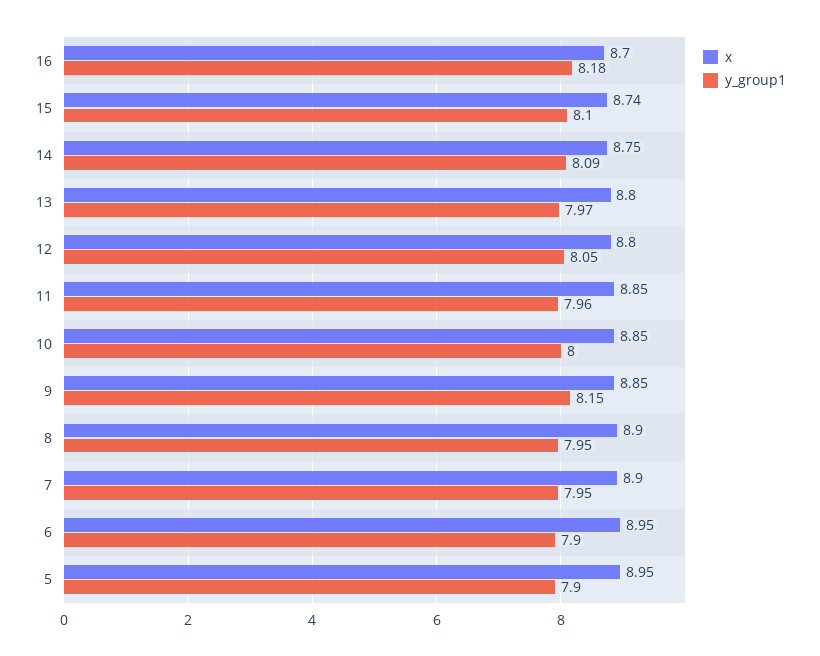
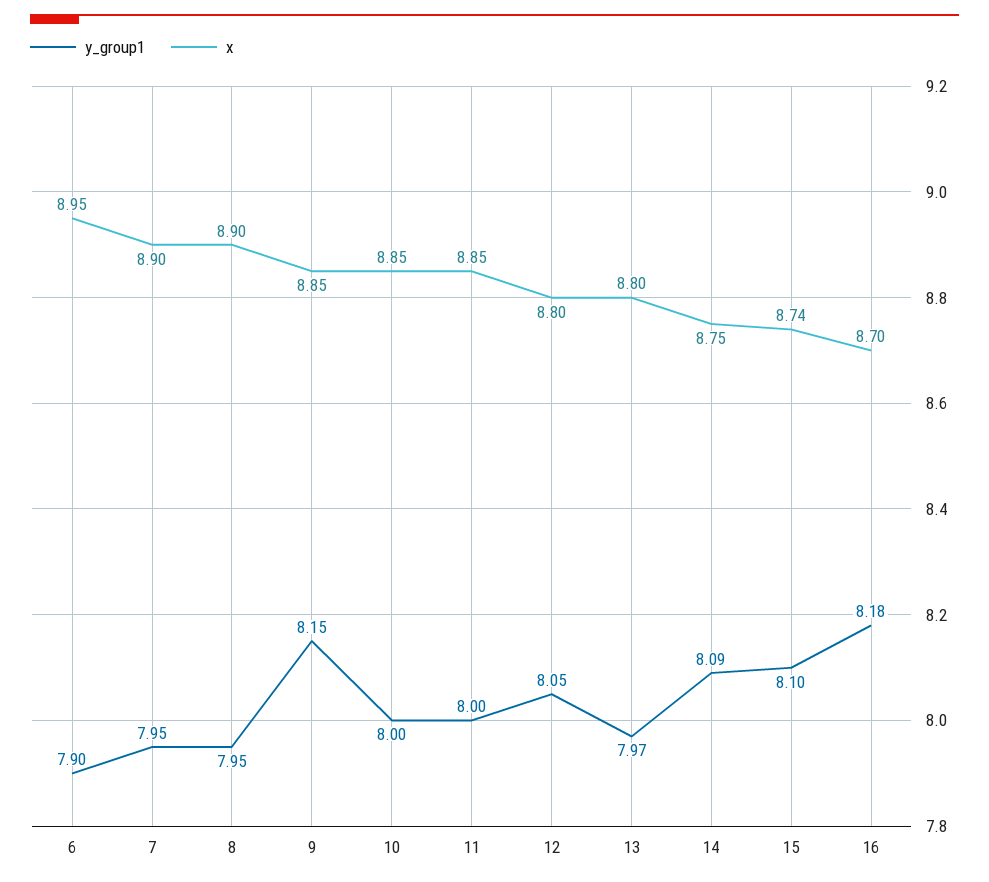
y_group1, 11: 7.96 -> 8
x, 5: 8.95 -> none
y_group1, 5: 7.9 -> none

